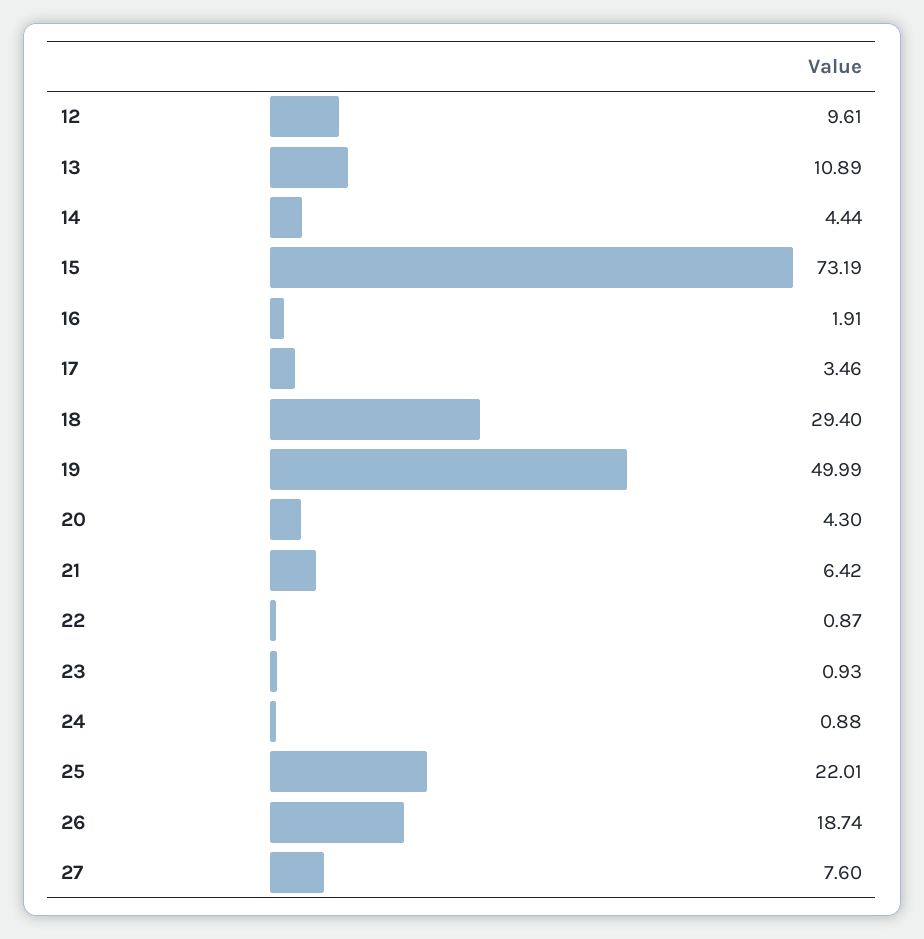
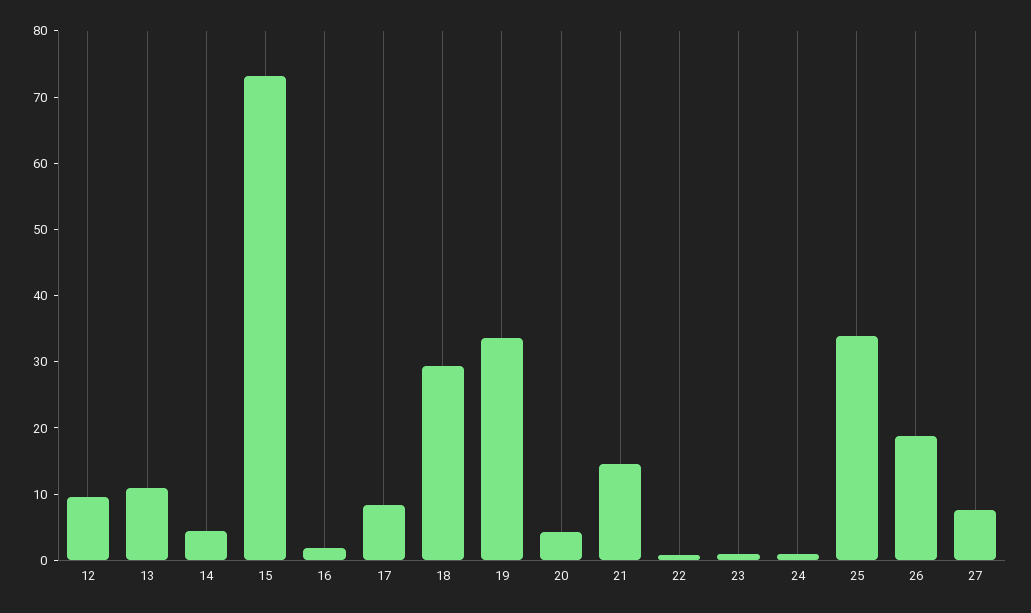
17: 3.46 -> 8
19: 49.99 -> 34
21: 6.42 -> 14
25: 22.01 -> 34

